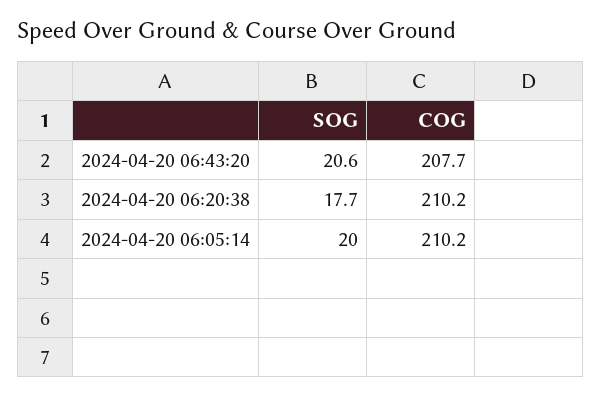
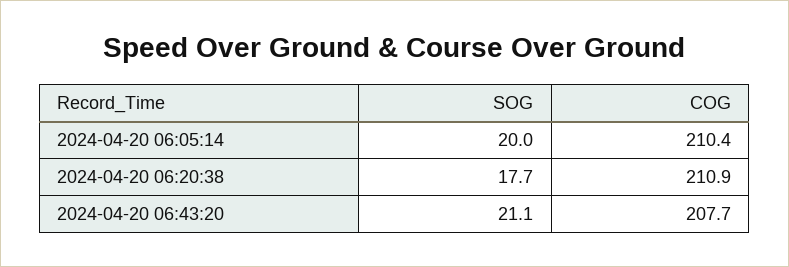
SOG, 2024-04-20 06:43:20: 20.6 -> 21.1
COG, 2024-04-20 06:20:38: 210.2 -> 210.9
COG, 2024-04-20 06:05:14: 210.2 -> 210.4

